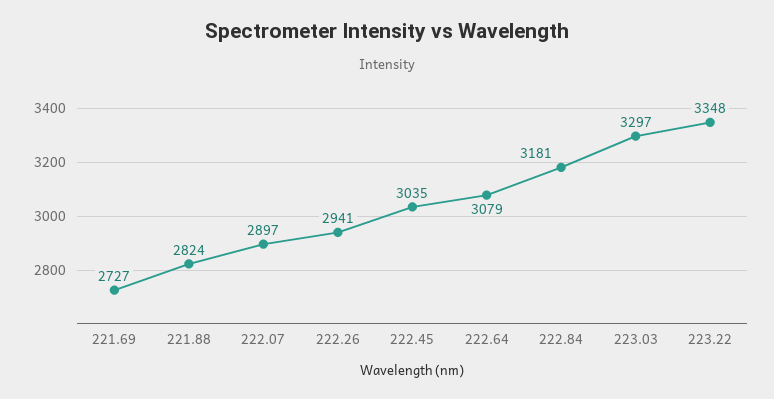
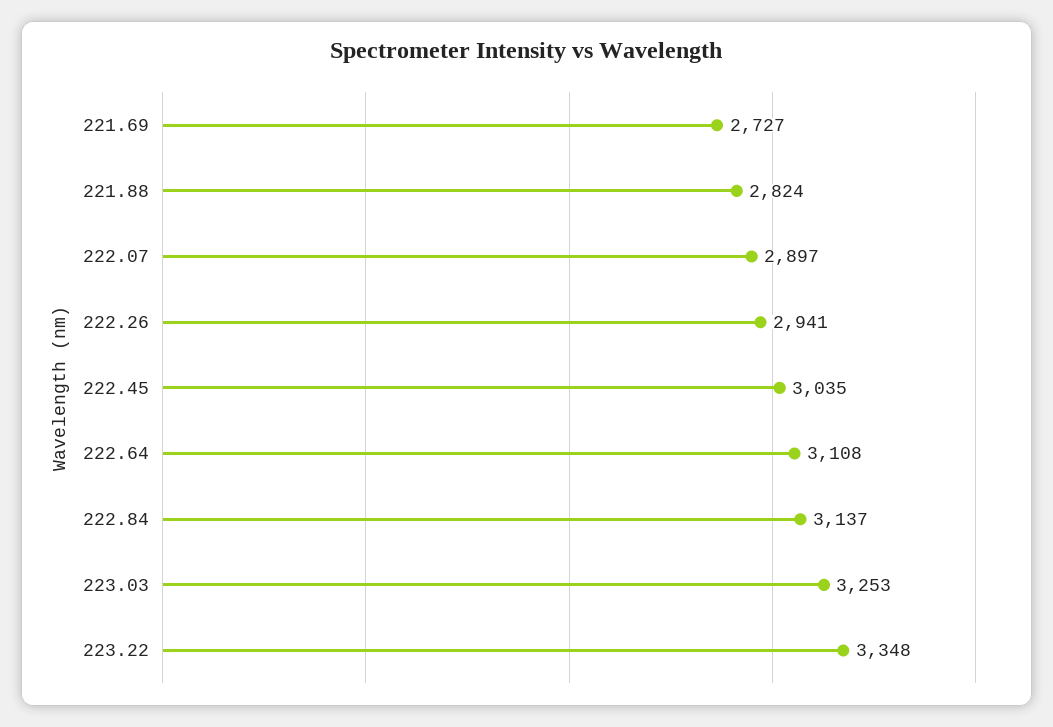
222.64: 3079 -> 3108
222.84: 3181 -> 3137
223.03: 3297 -> 3253

